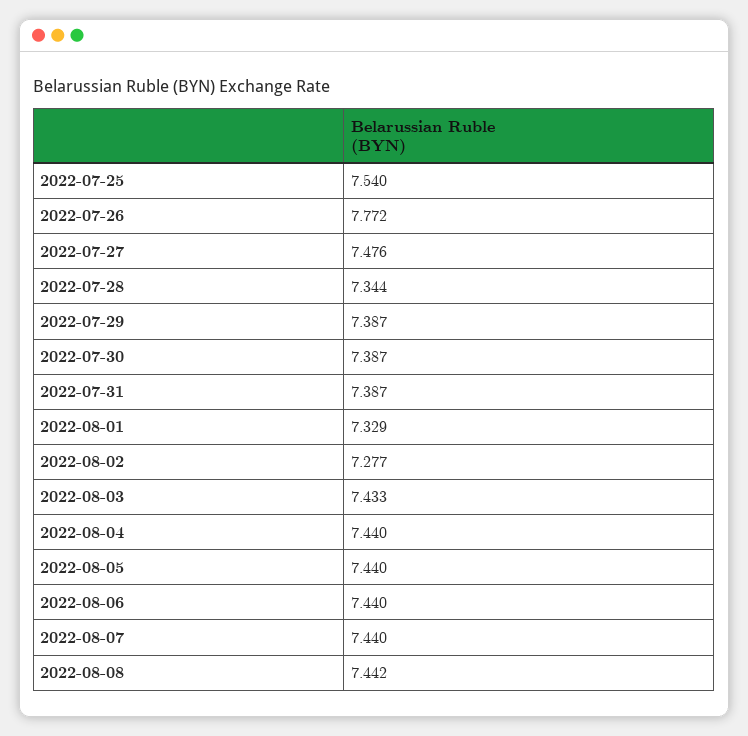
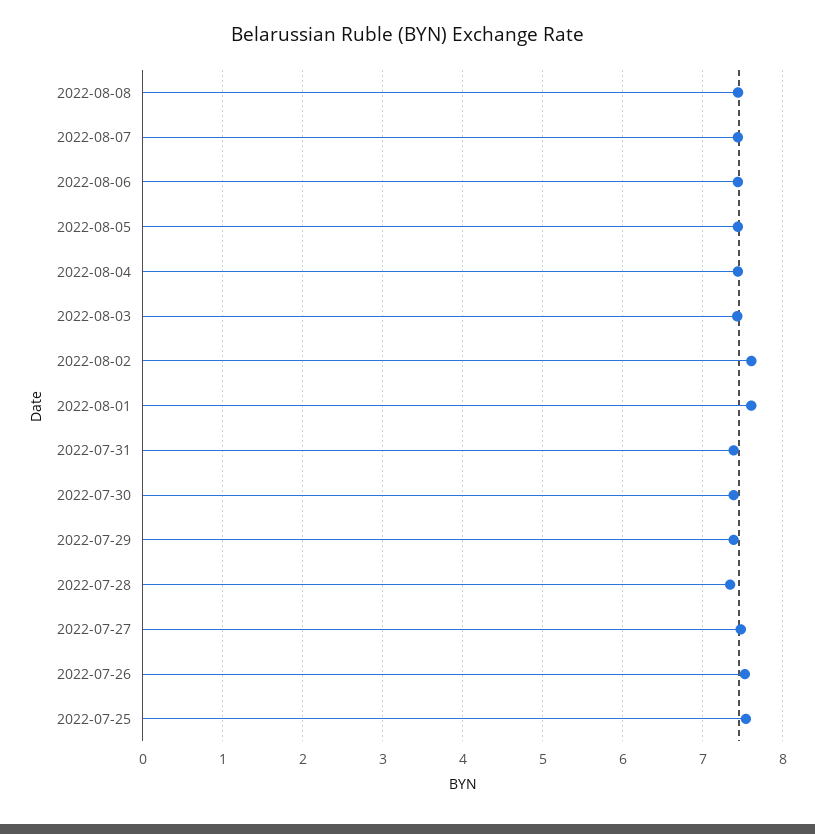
2022-07-26: 7.772 -> 7.5
2022-08-01: 7.329 -> 7.6
2022-08-02: 7.277 -> 7.6

